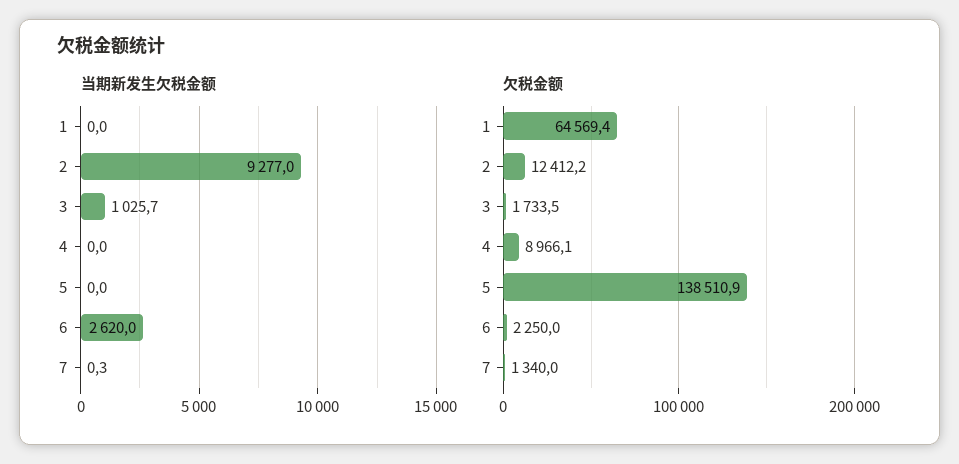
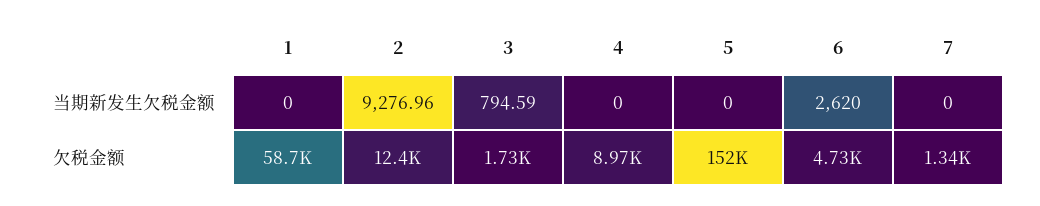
当期新发生欠税金额, 3: 1025.7 -> 794.59
当期新发生欠税金额, 7: 0.3 -> 0
欠税金额, 1: 64569.4 -> 58700
欠税金额, 5: 138510.9 -> 152000
欠税金额, 6: 2250 -> 4730

